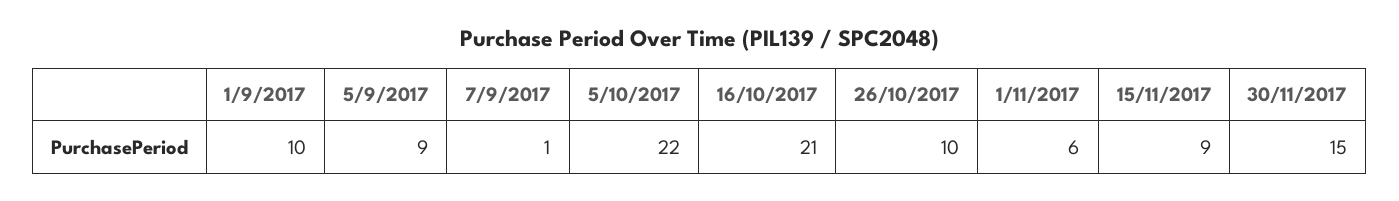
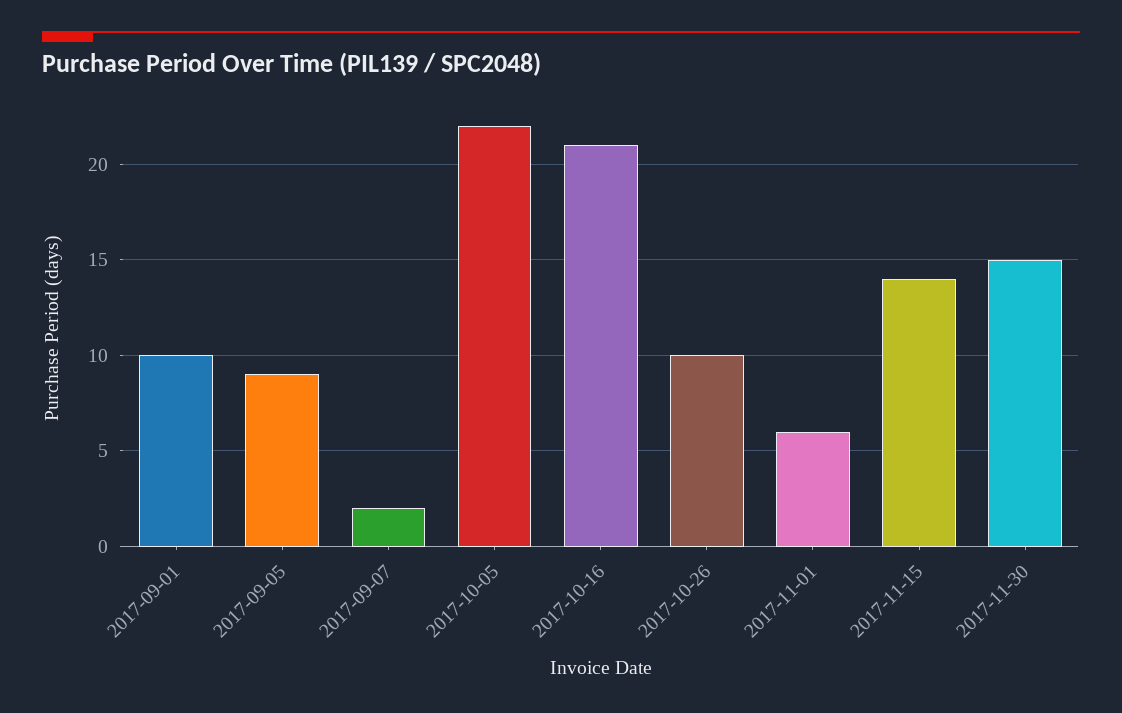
7/9/2017: 1 -> 2
15/11/2017: 9 -> 14

